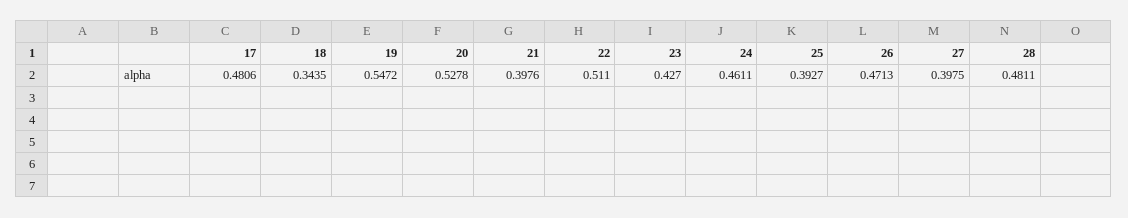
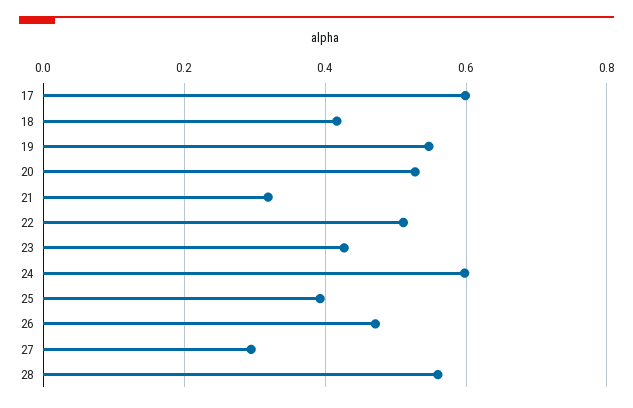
17: 0.4806 -> 0.6
18: 0.3435 -> 0.42
21: 0.3976 -> 0.32
24: 0.4611 -> 0.6
27: 0.3975 -> 0.3
28: 0.4811 -> 0.56

